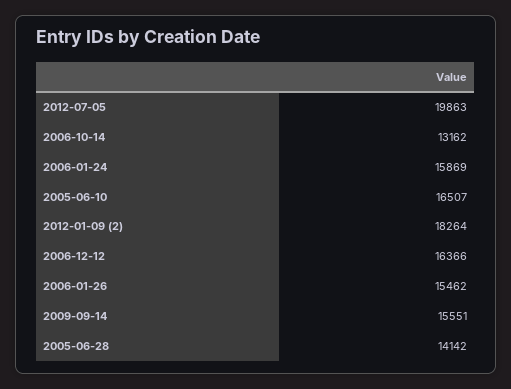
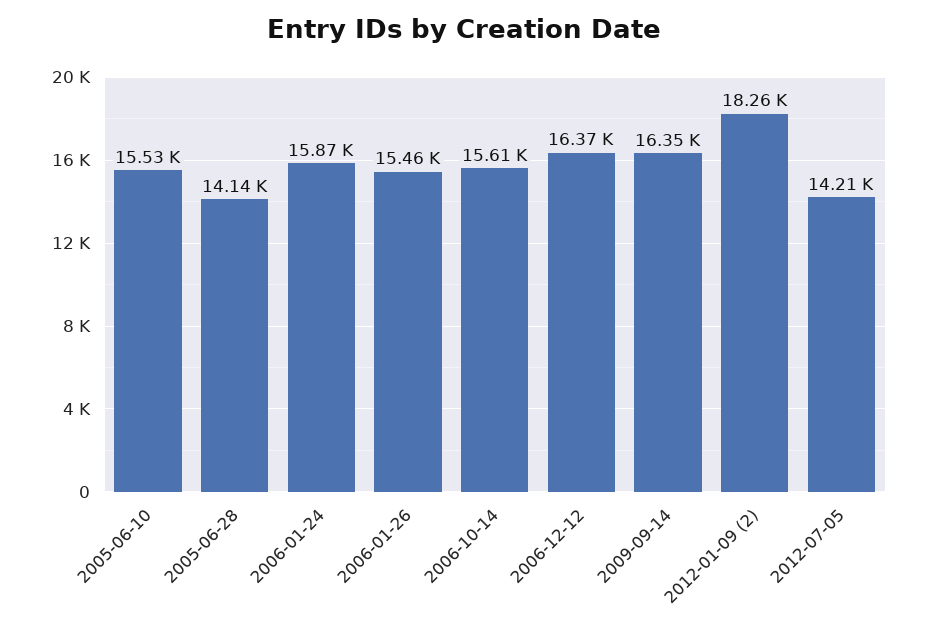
2012-07-05: 19863 -> 14210
2006-10-14: 13162 -> 15610
2005-06-10: 16507 -> 15530
2009-09-14: 15551 -> 16350

